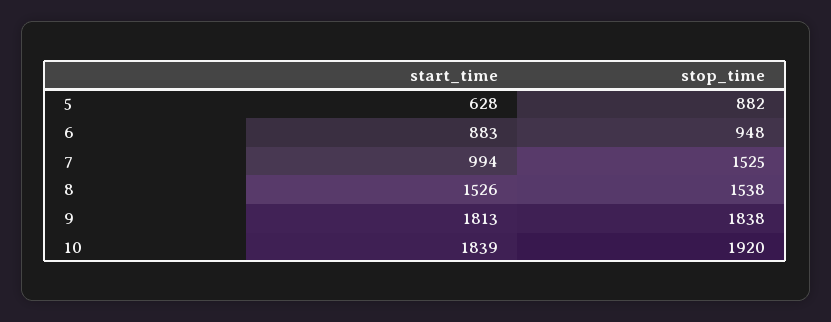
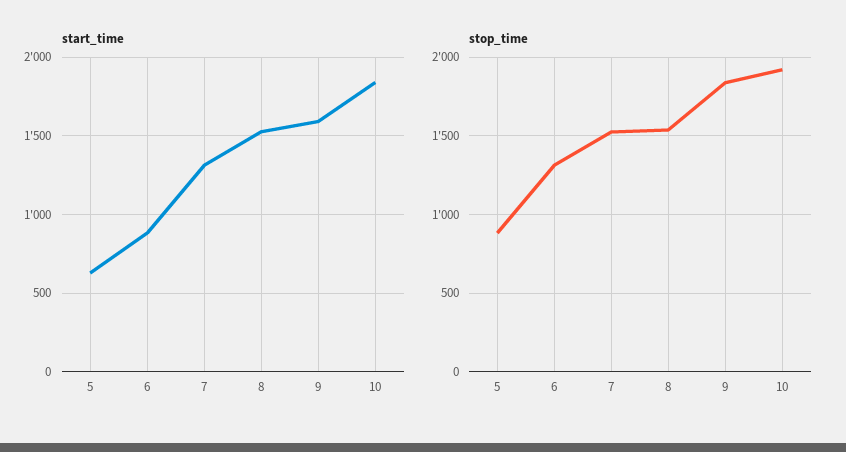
stop_time, 6: 948 -> 1300
start_time, 7: 994 -> 1300
start_time, 9: 1813 -> 1600

